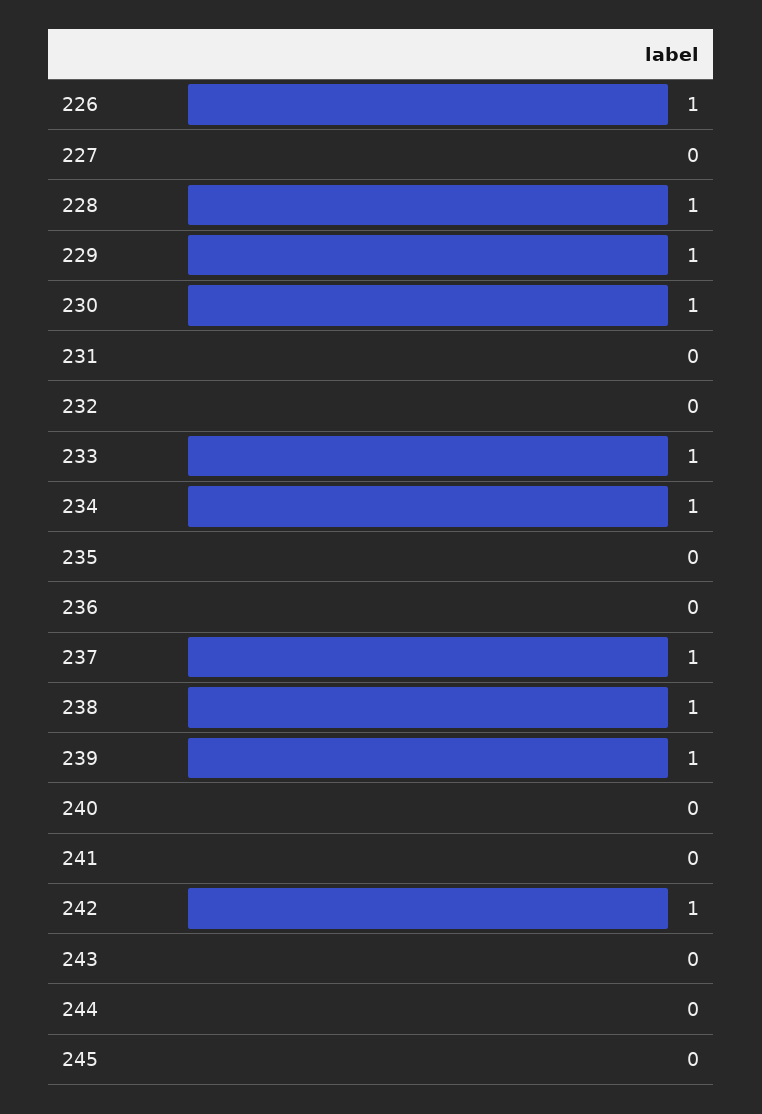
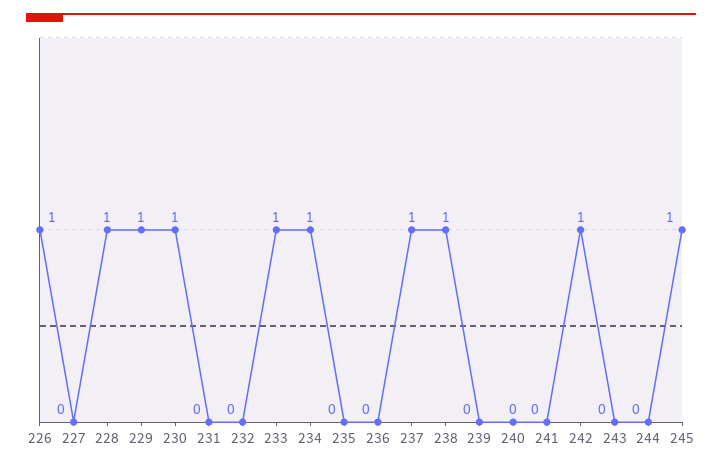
239: 1 -> 0
245: 0 -> 1

